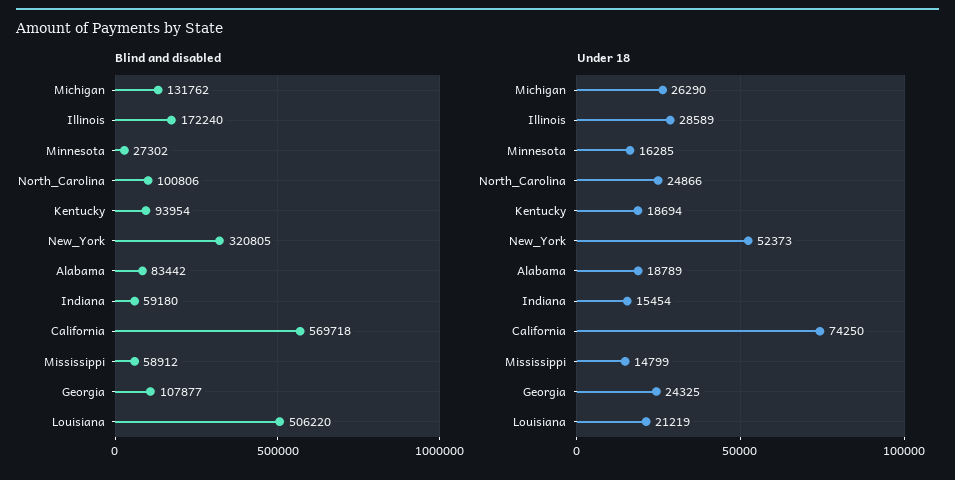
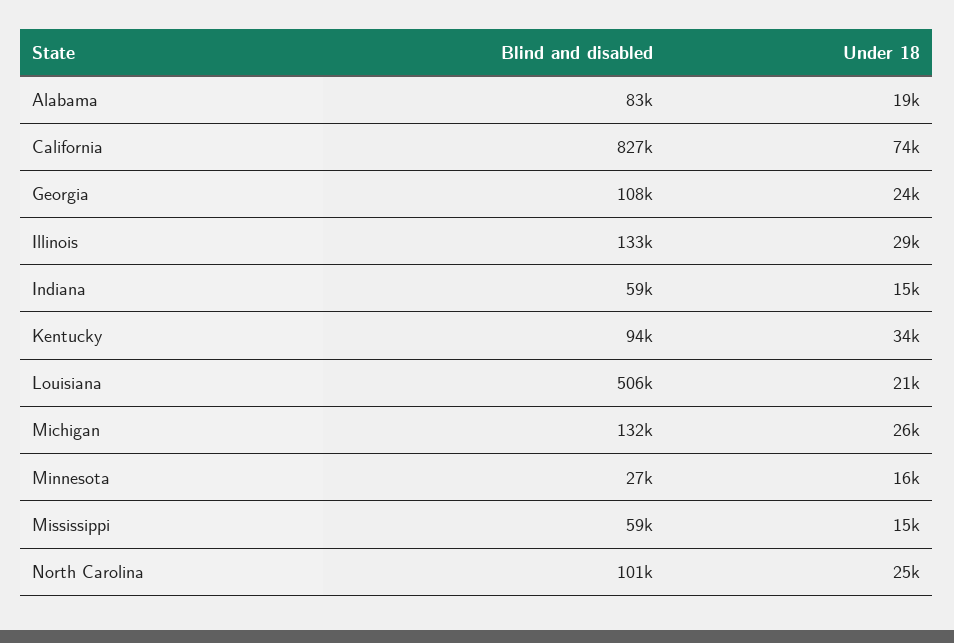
Blind and disabled, Illinois: 172240 -> 133000
Blind and disabled, New_York: 320805 -> none
Blind and disabled, California: 569718 -> 827000
Under 18, Kentucky: 18694 -> 34000
Under 18, New_York: 52373 -> none

